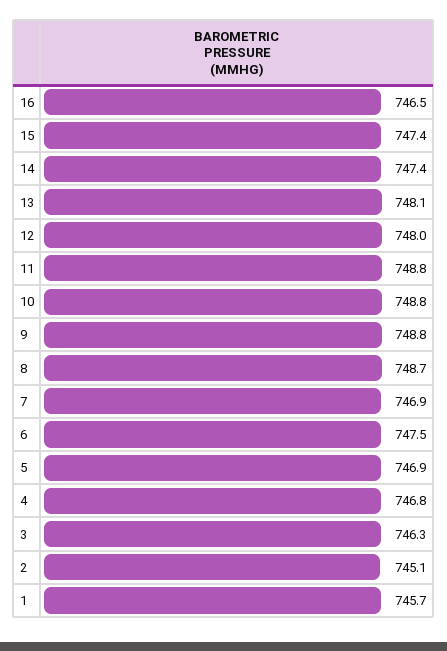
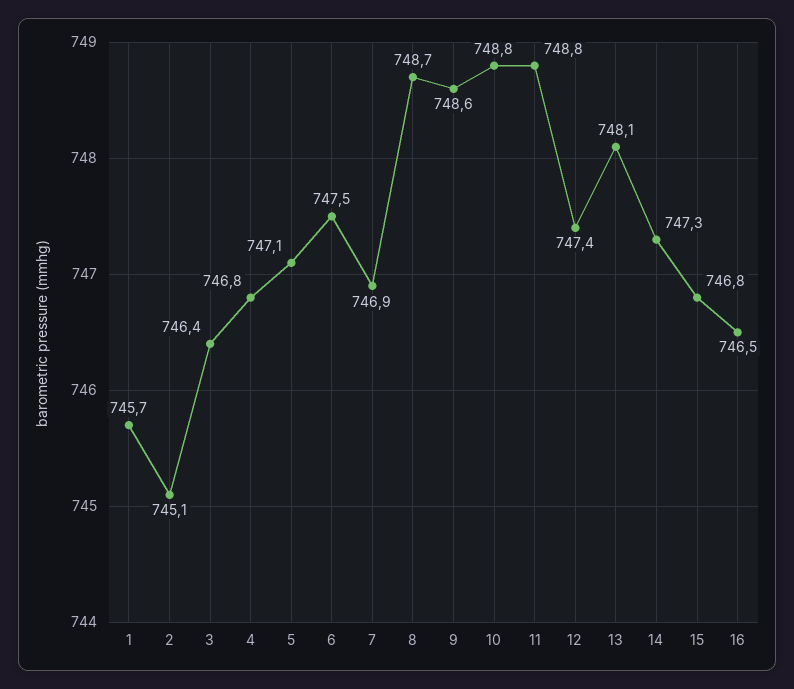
15: 747.4 -> 746.8
14: 747.4 -> 747.3
12: 748 -> 747.4
9: 748.8 -> 748.6
5: 746.9 -> 747.1
3: 746.3 -> 746.4

